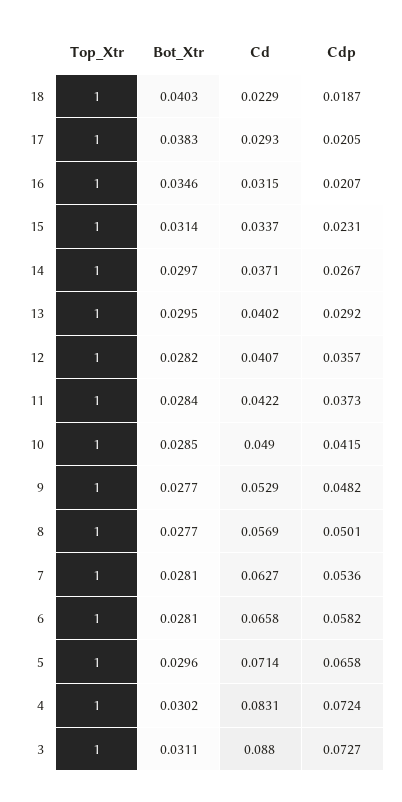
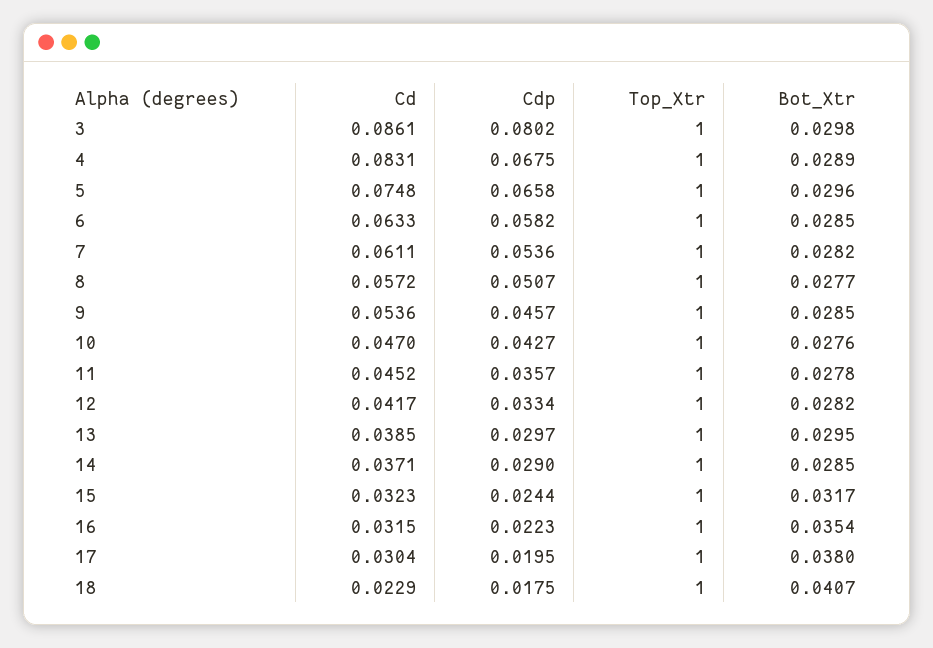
Bot_Xtr, 18: 0.0403 -> 0.0407
Cdp, 18: 0.0187 -> 0.0175
Bot_Xtr, 17: 0.0383 -> 0.038
Cd, 17: 0.0293 -> 0.0304
Cdp, 17: 0.0205 -> 0.0195
Bot_Xtr, 16: 0.0346 -> 0.0354
Cdp, 16: 0.0207 -> 0.0223
Bot_Xtr, 15: 0.0314 -> 0.0317
Cd, 15: 0.0337 -> 0.0323
Cdp, 15: 0.0231 -> 0.0244
Bot_Xtr, 14: 0.0297 -> 0.0285
Cdp, 14: 0.0267 -> 0.029
Cd, 13: 0.0402 -> 0.0385
Cdp, 13: 0.0292 -> 0.0297
Cd, 12: 0.0407 -> 0.0417
Cdp, 12: 0.0357 -> 0.0334
Bot_Xtr, 11: 0.0284 -> 0.0278
Cd, 11: 0.0422 -> 0.0452
Cdp, 11: 0.0373 -> 0.0357
Bot_Xtr, 10: 0.0285 -> 0.0276
Cd, 10: 0.049 -> 0.047
Cdp, 10: 0.0415 -> 0.0427
Bot_Xtr, 9: 0.0277 -> 0.0285
Cd, 9: 0.0529 -> 0.0536
Cdp, 9: 0.0482 -> 0.0457
Cd, 8: 0.0569 -> 0.0572
Cdp, 8: 0.0501 -> 0.0507
Bot_Xtr, 7: 0.0281 -> 0.0282
Cd, 7: 0.0627 -> 0.0611
Bot_Xtr, 6: 0.0281 -> 0.0285
Cd, 6: 0.0658 -> 0.0633
Cd, 5: 0.0714 -> 0.0748
Bot_Xtr, 4: 0.0302 -> 0.0289
Cdp, 4: 0.0724 -> 0.0675
Bot_Xtr, 3: 0.0311 -> 0.0298
Cd, 3: 0.088 -> 0.0861
Cdp, 3: 0.0727 -> 0.0802

